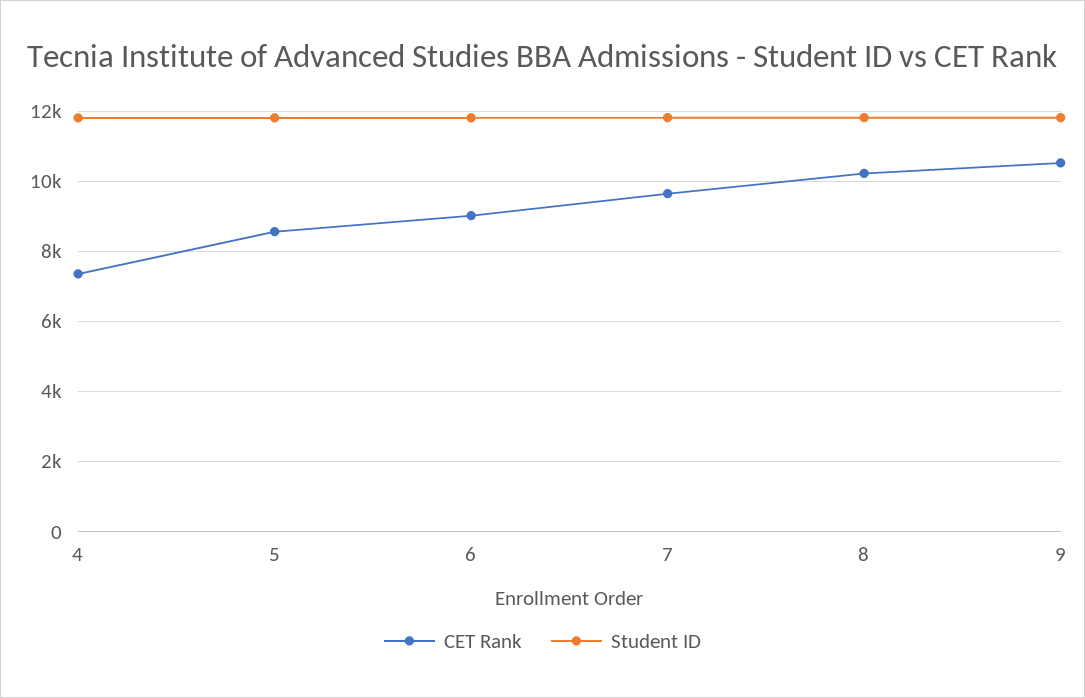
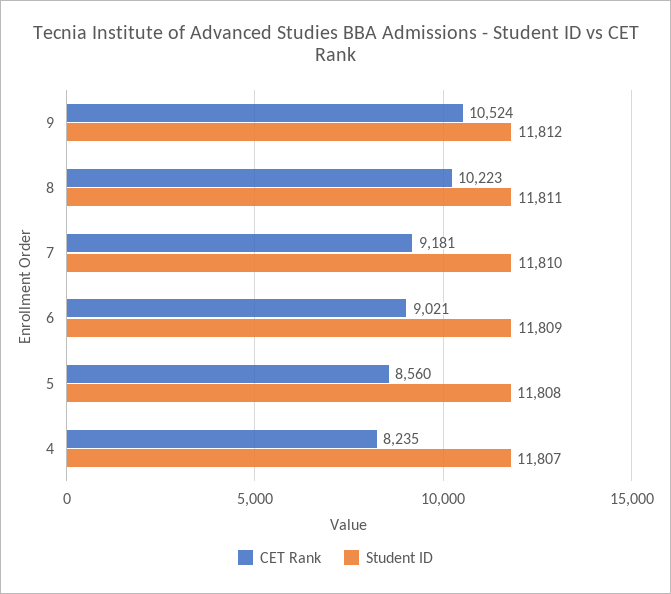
CET Rank, 4: 7400 -> 8235
CET Rank, 7: 9600 -> 9181

